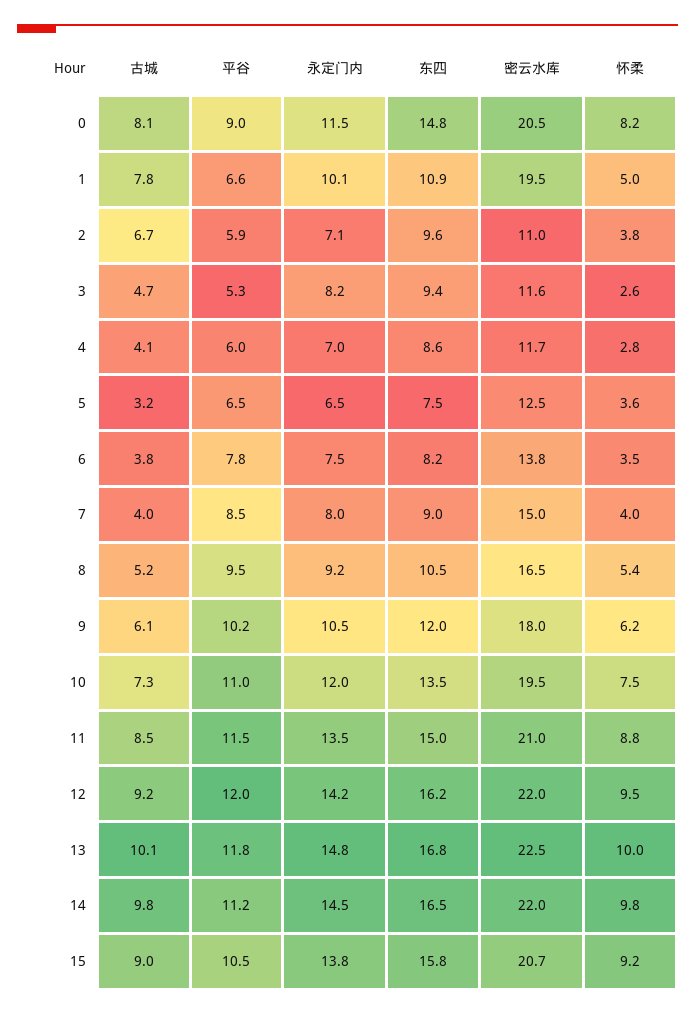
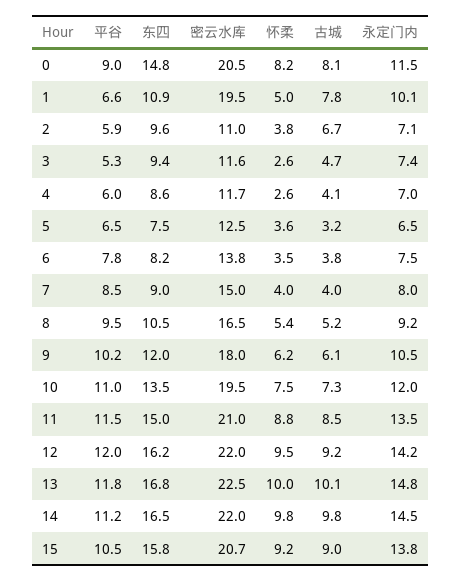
永定门内, 3: 8.2 -> 7.4
怀柔, 4: 2.8 -> 2.6

